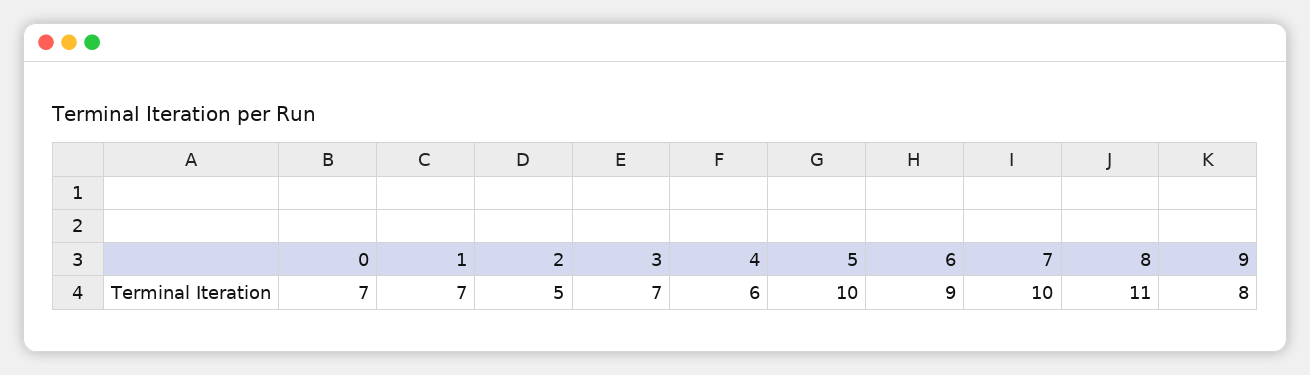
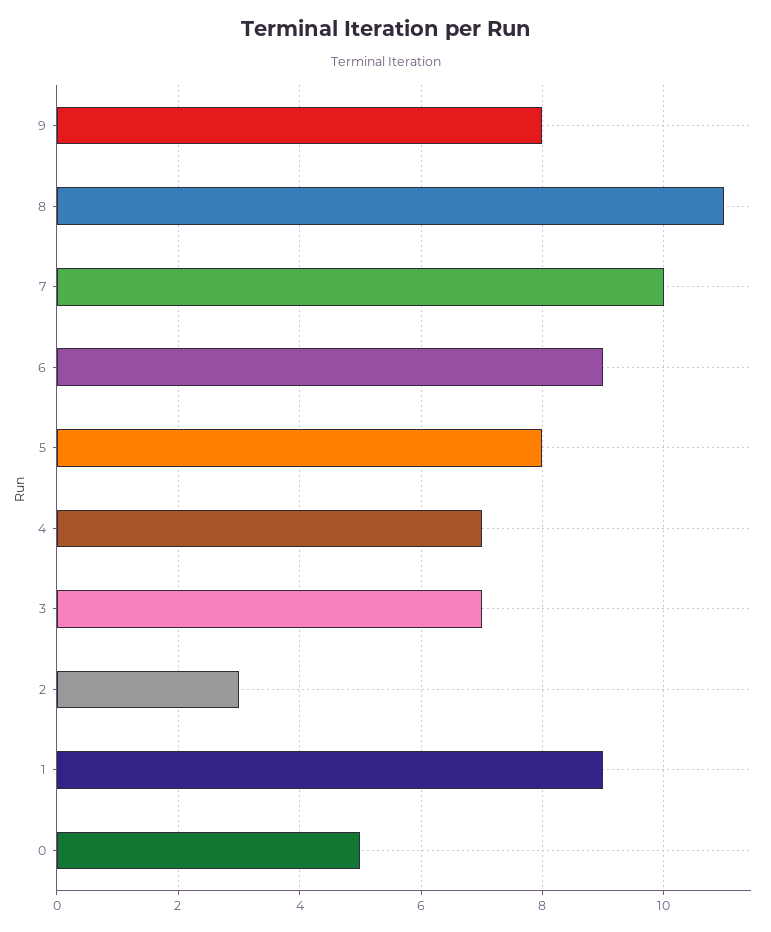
0: 7 -> 5
1: 7 -> 9
2: 5 -> 3
4: 6 -> 7
5: 10 -> 8

